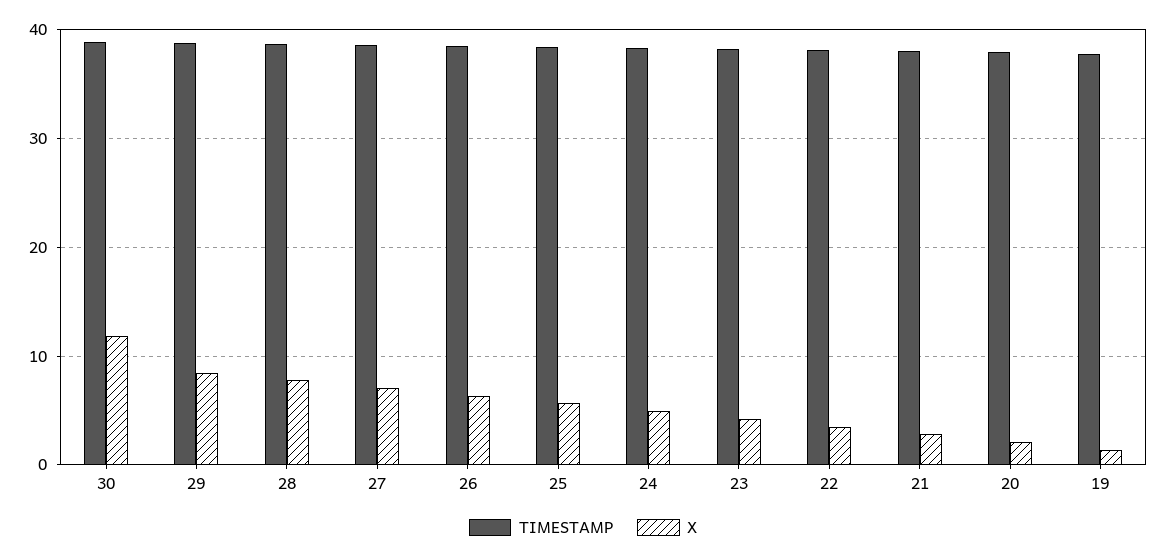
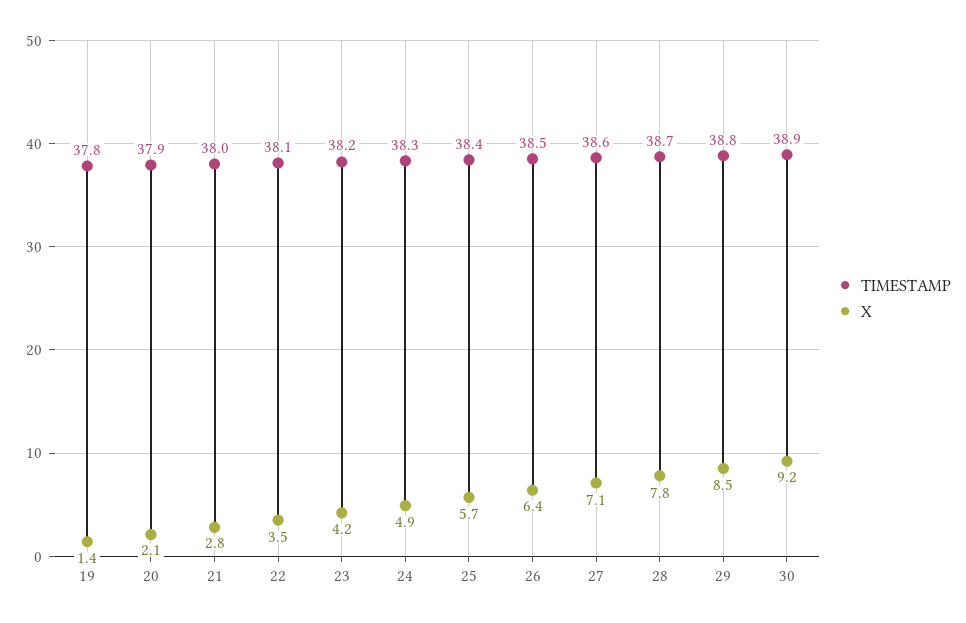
X, 30: 12 -> 9.2

